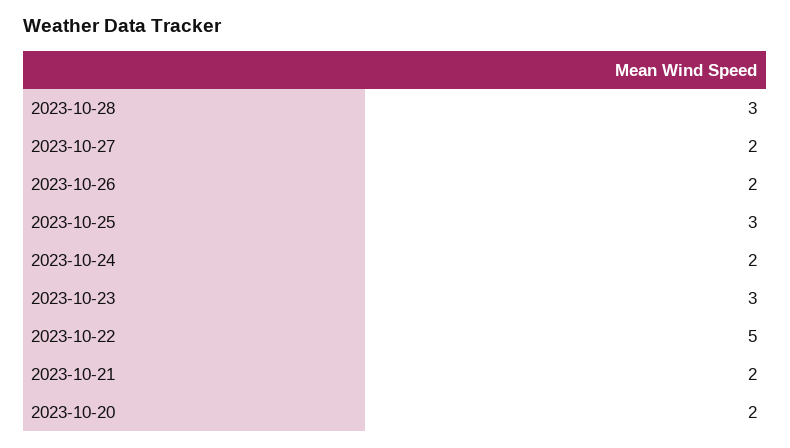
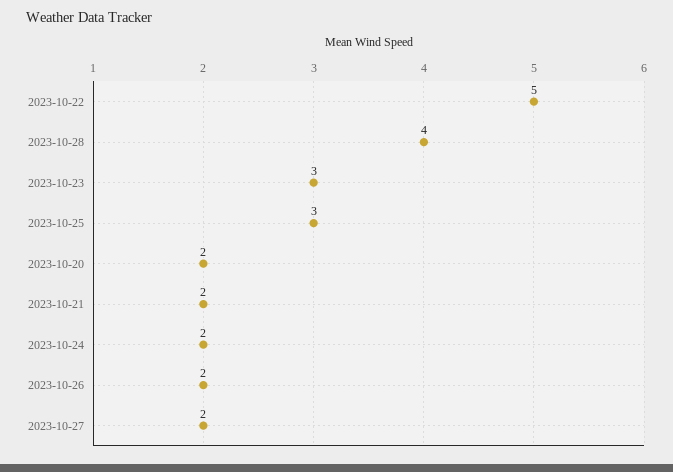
2023-10-28: 3 -> 4

